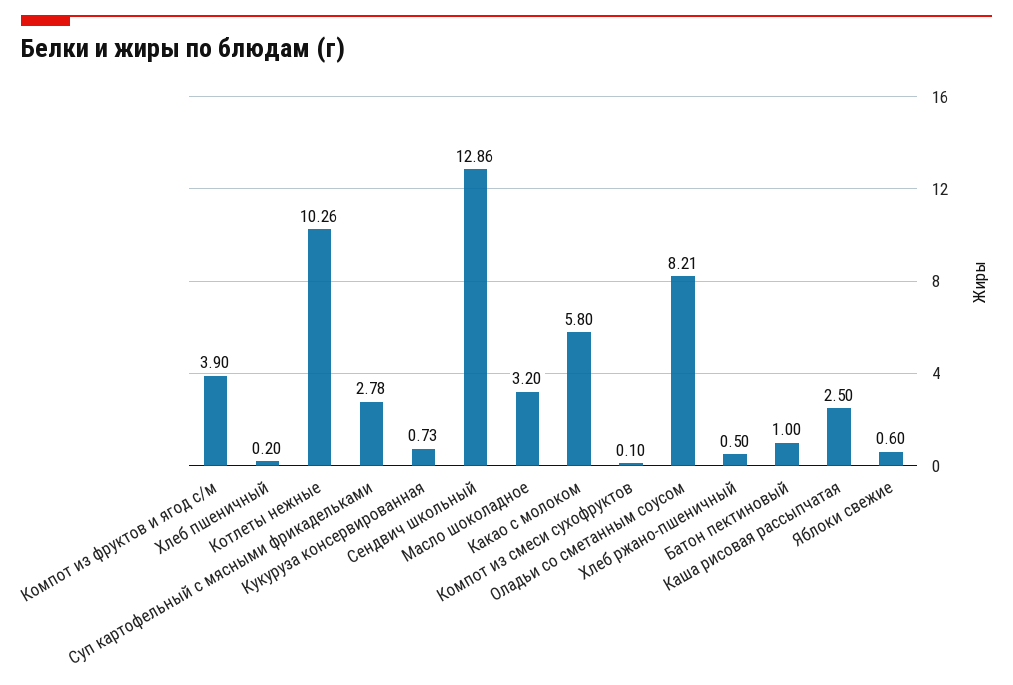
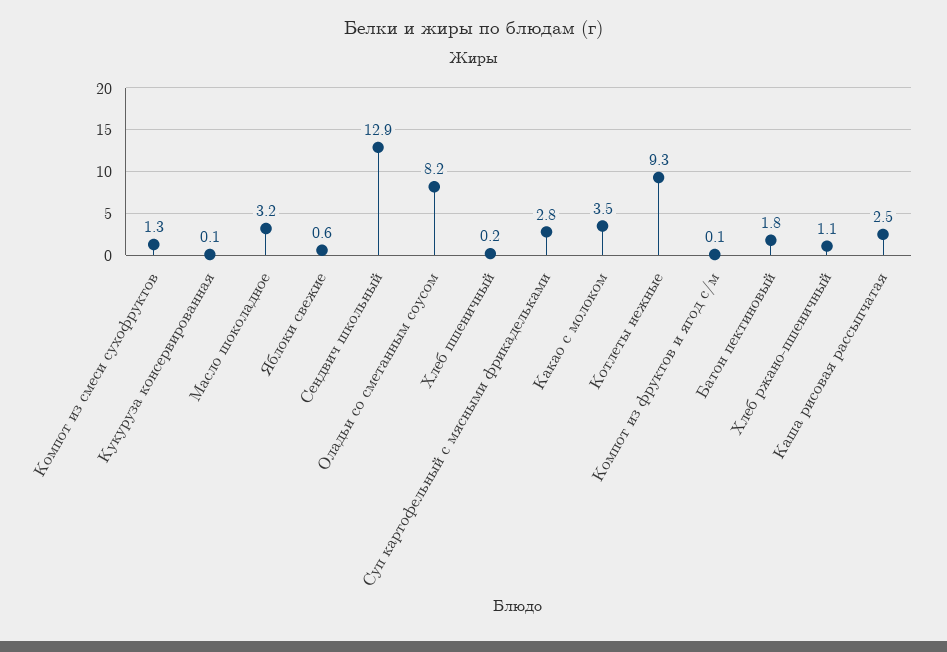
Компот из фруктов и ягод с/м: 3.9 -> 0.1
Котлеты нежные: 10.26 -> 9.3
Кукуруза консервированная: 0.73 -> 0.1
Какао с молоком: 5.8 -> 3.5
Компот из смеси сухофруктов: 0.1 -> 1.3
Хлеб ржано-пшеничный: 0.5 -> 1.1
Батон пектиновый: 1 -> 1.8

